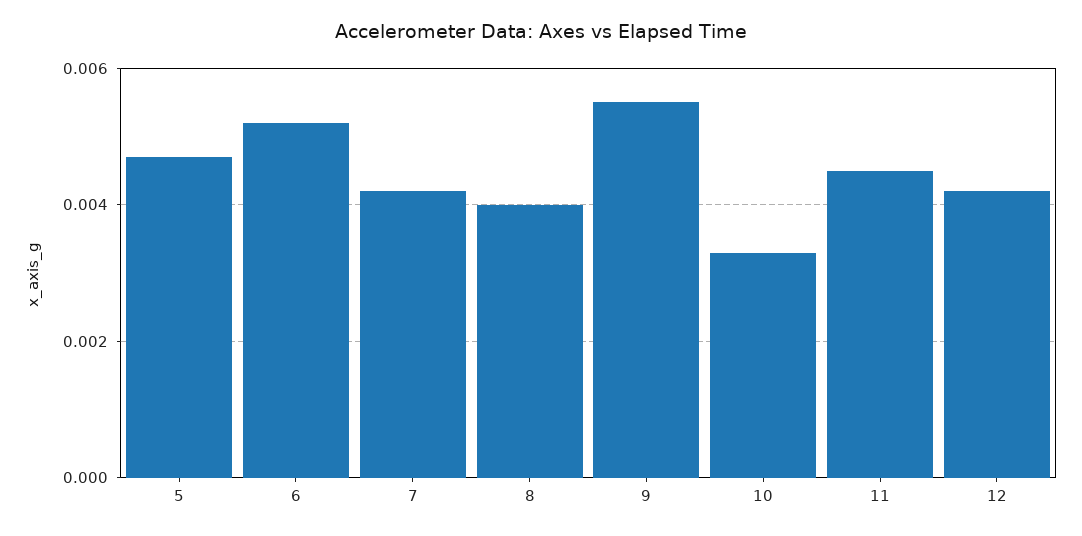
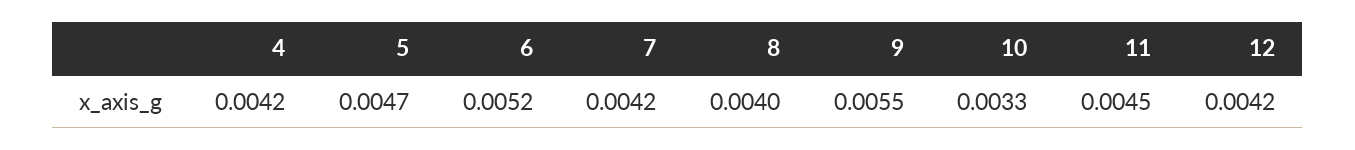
4: none -> 0.0042

